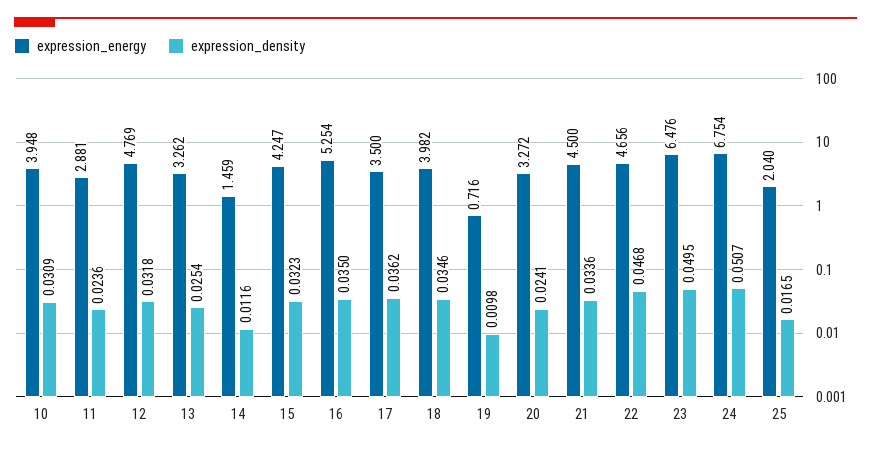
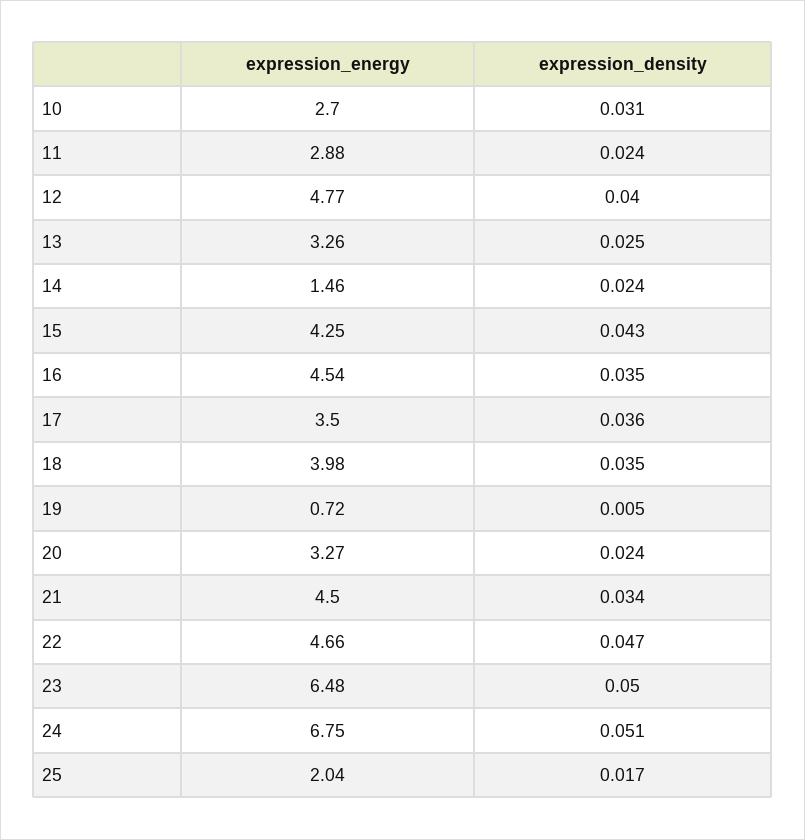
expression_energy, 10: 3.948 -> 2.7
expression_density, 12: 0.0318 -> 0.04
expression_density, 14: 0.0116 -> 0.024
expression_density, 15: 0.0323 -> 0.043
expression_energy, 16: 5.254 -> 4.54
expression_density, 19: 0.0098 -> 0.005

